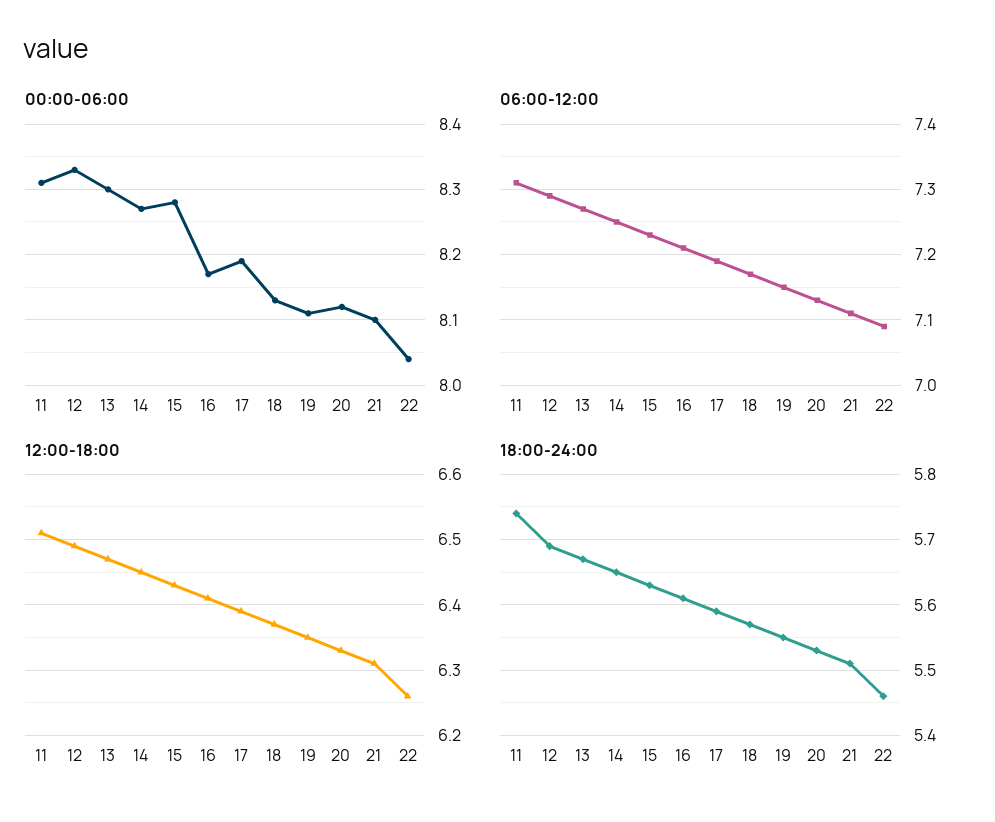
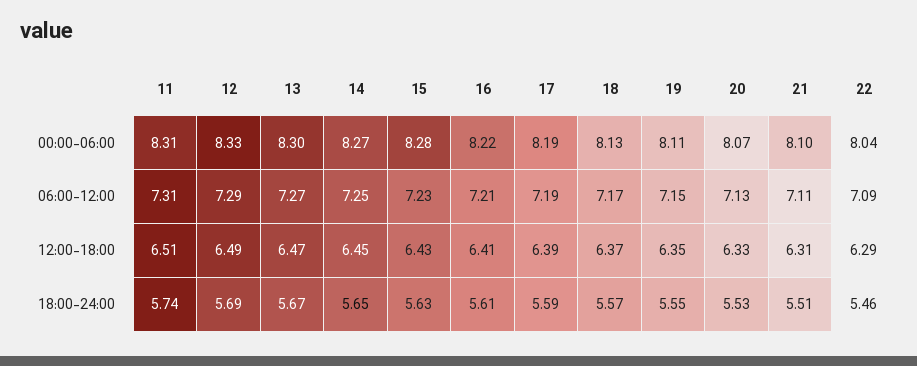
00:00-06:00, 16: 8.17 -> 8.22
00:00-06:00, 20: 8.12 -> 8.07
12:00-18:00, 22: 6.26 -> 6.29

